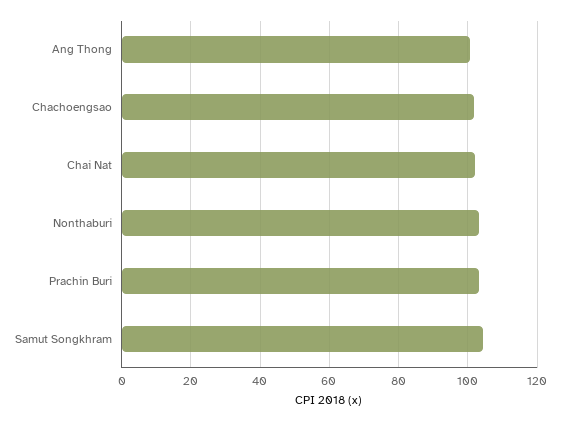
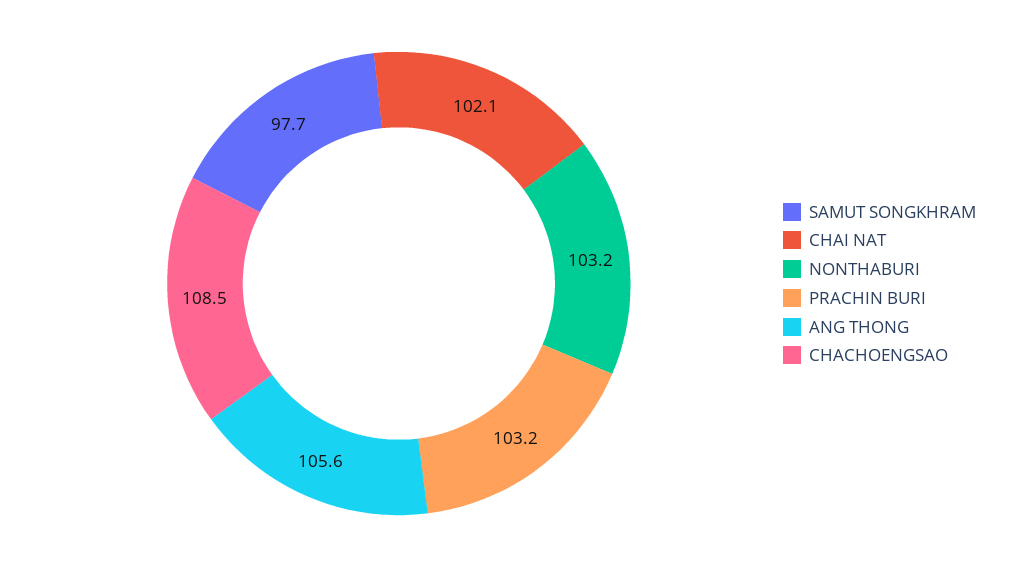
Ang Thong: 100 -> 105.6
Chachoengsao: 102 -> 108.5
Samut Songkhram: 104 -> 97.7

